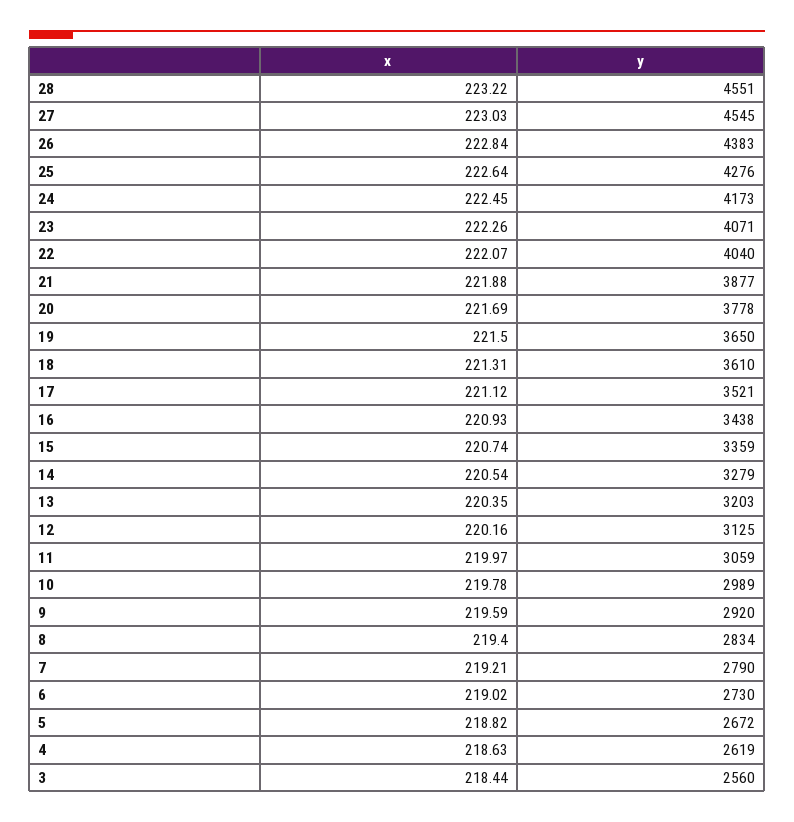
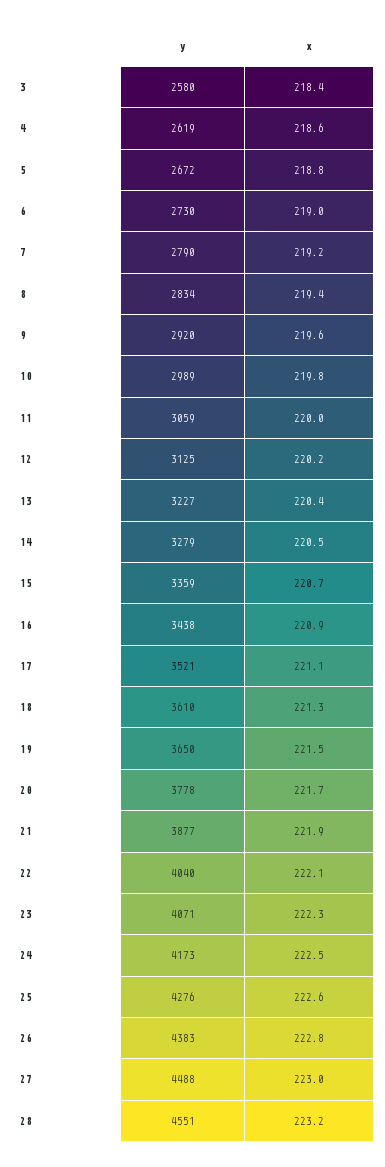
y, 27: 4545 -> 4488
y, 13: 3203 -> 3227
y, 3: 2560 -> 2580

